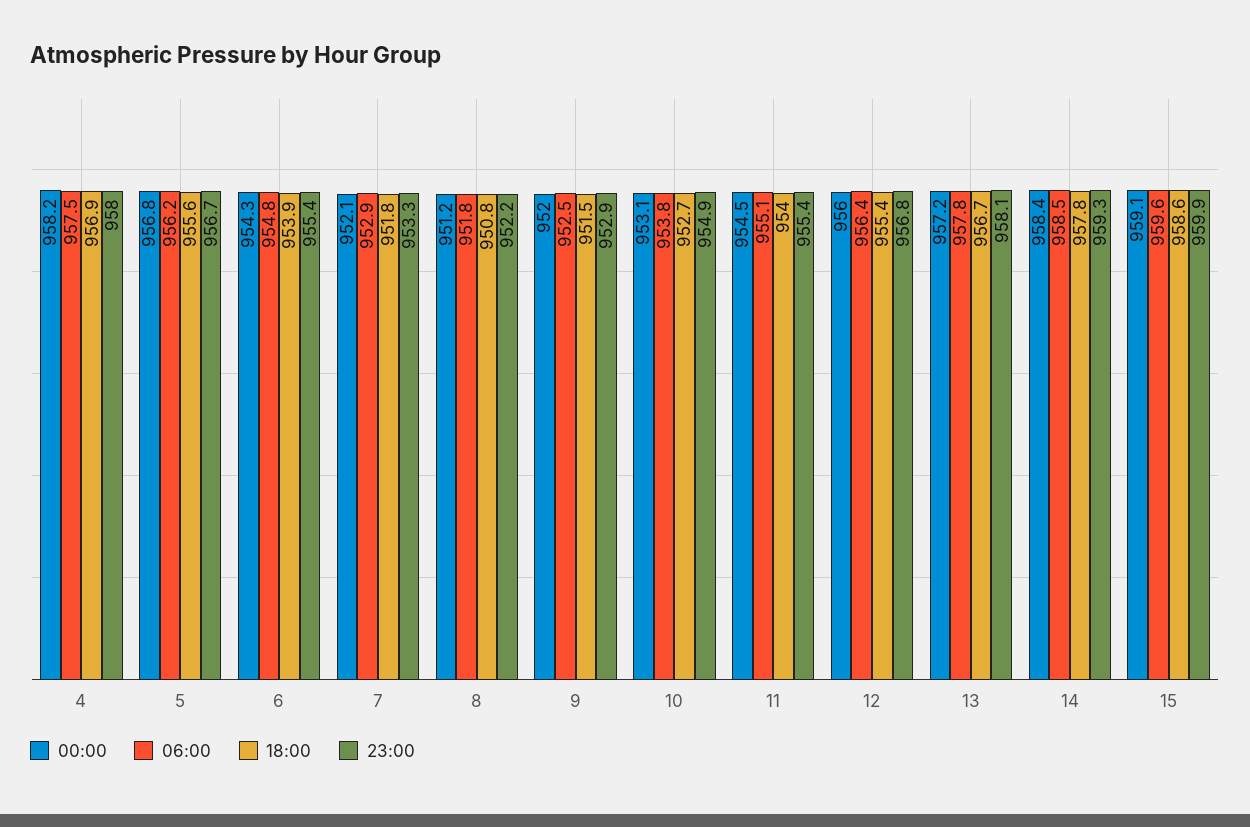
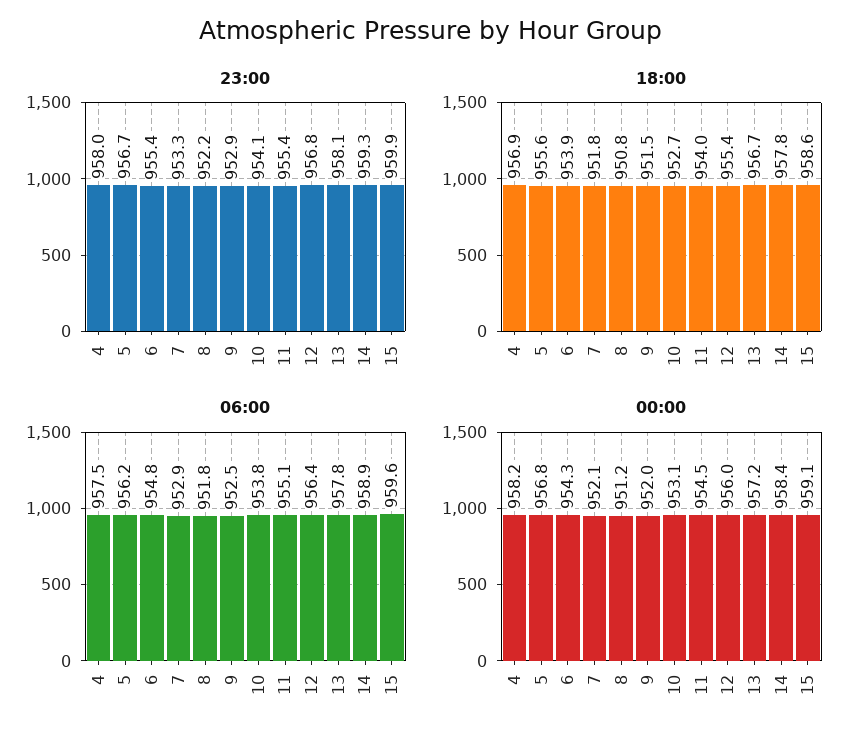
23:00, 10: 954.9 -> 954.1
06:00, 14: 958.5 -> 958.9

